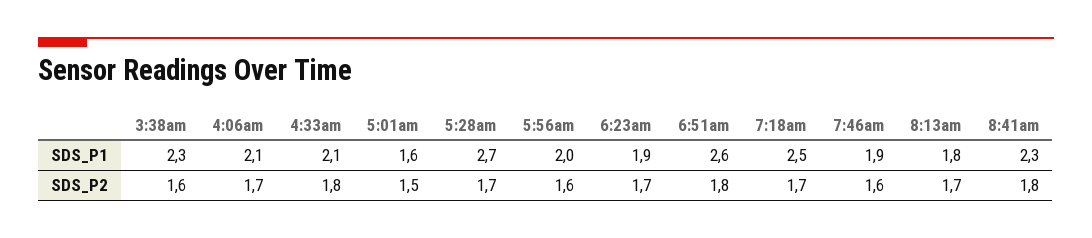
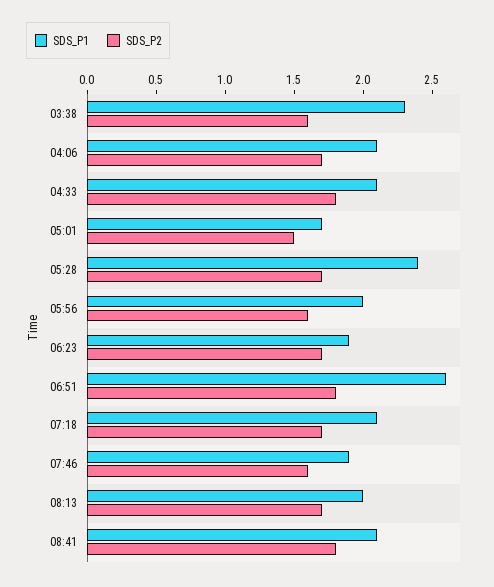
SDS_P1, 5:01am: 1.6 -> 1.7
SDS_P1, 5:28am: 2.7 -> 2.4
SDS_P1, 7:18am: 2.5 -> 2.1
SDS_P1, 8:13am: 1.8 -> 2
SDS_P1, 8:41am: 2.3 -> 2.1

